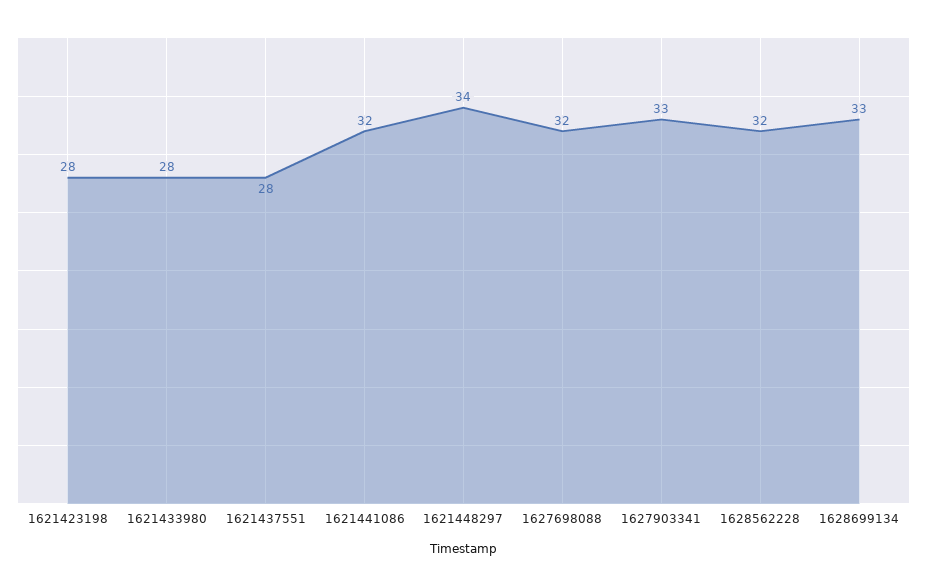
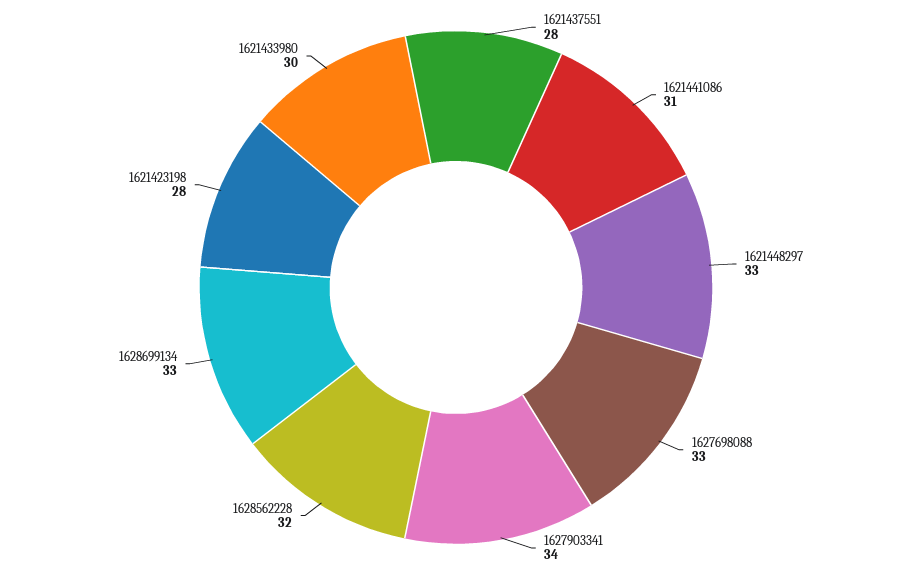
1621433980: 28 -> 30
1621441086: 32 -> 31
1621448297: 34 -> 33
1627698088: 32 -> 33
1627903341: 33 -> 34

